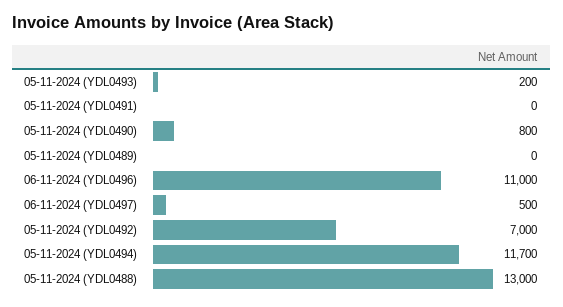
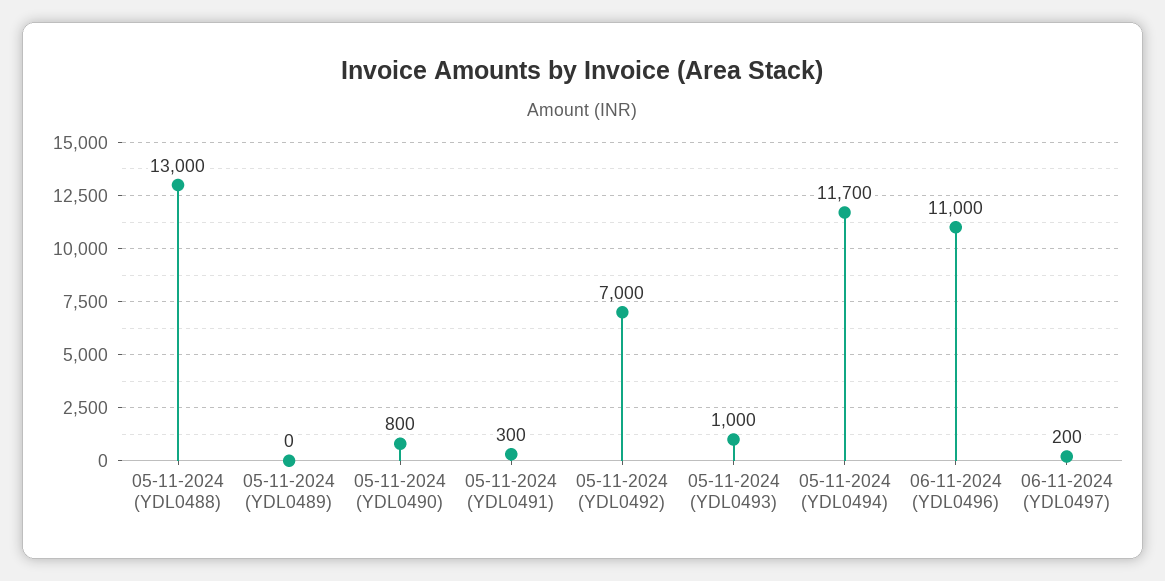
05-11-2024 (YDL0493): 200 -> 1000
05-11-2024 (YDL0491): 0 -> 300
06-11-2024 (YDL0497): 500 -> 200

